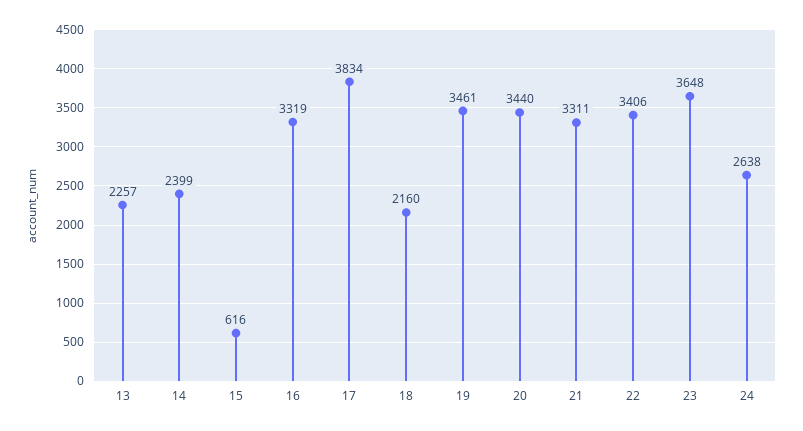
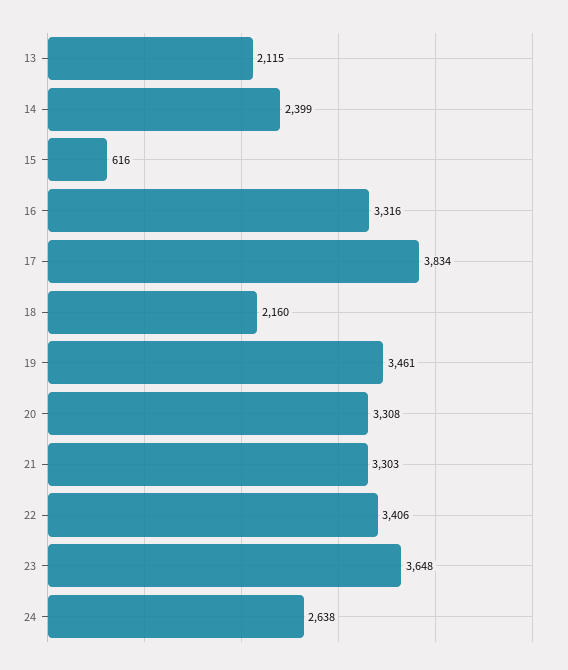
13: 2257 -> 2115
16: 3319 -> 3316
20: 3440 -> 3308
21: 3311 -> 3303

